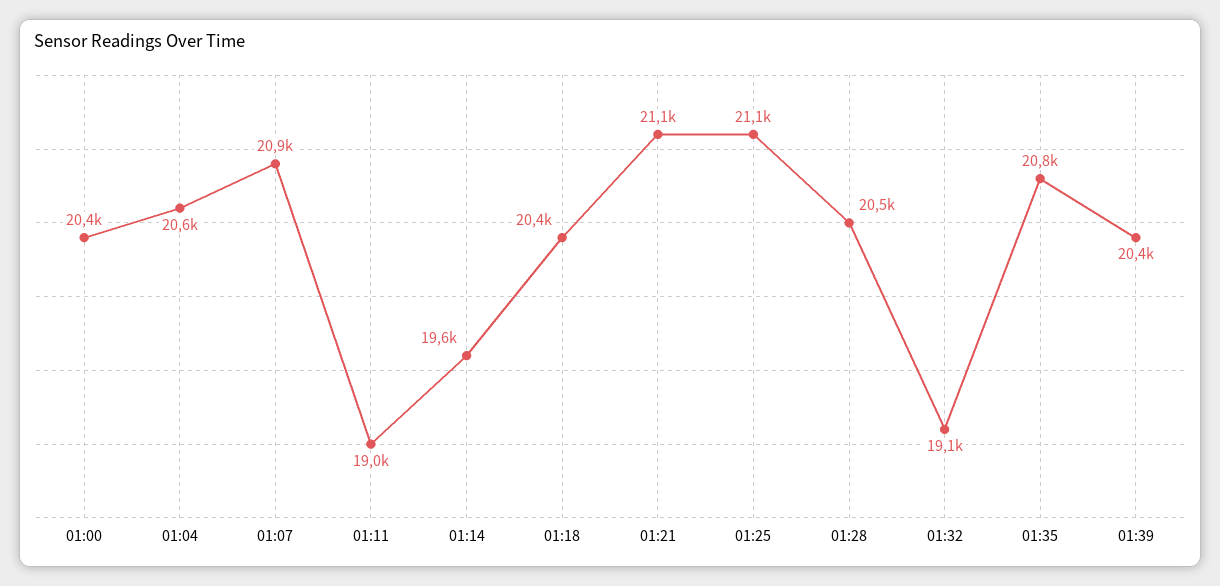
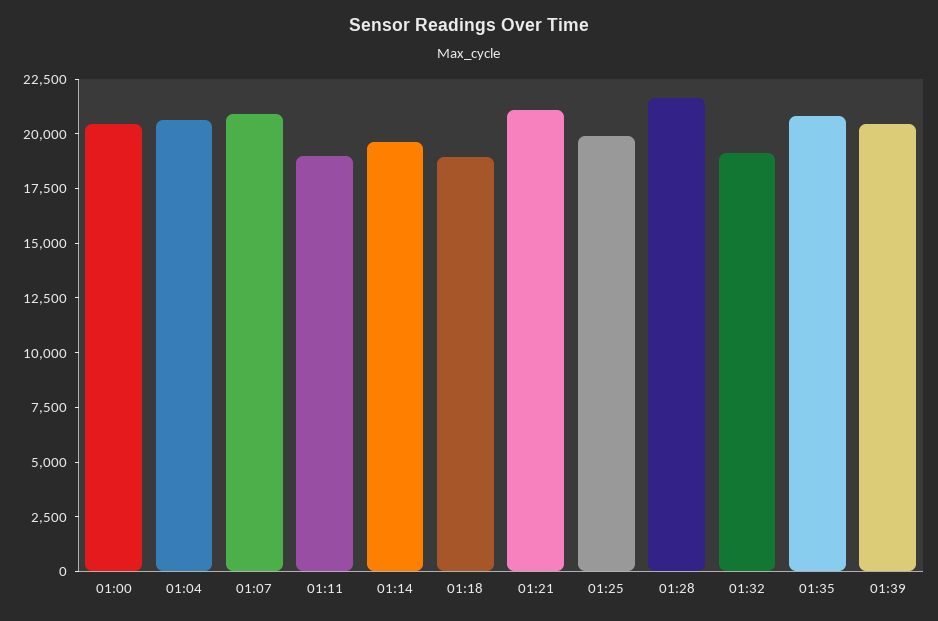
01:18: 20400 -> 19000
01:25: 21100 -> 20000
01:28: 20500 -> 21500

